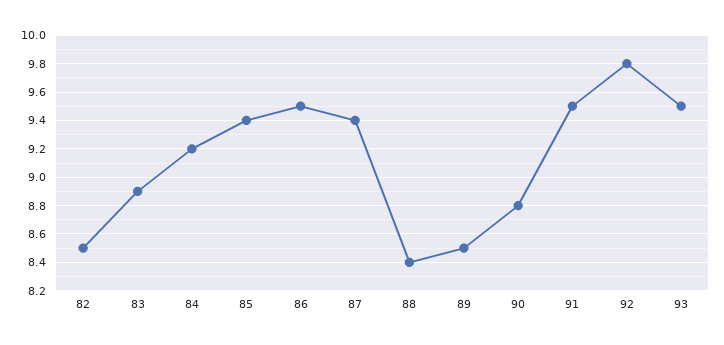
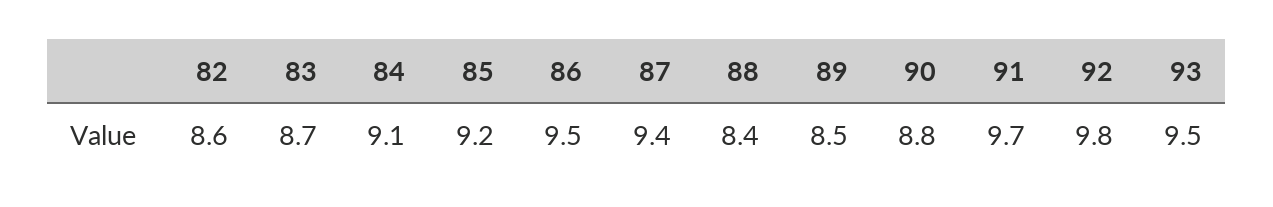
82: 8.5 -> 8.6
83: 8.9 -> 8.7
84: 9.2 -> 9.1
85: 9.4 -> 9.2
91: 9.5 -> 9.7

